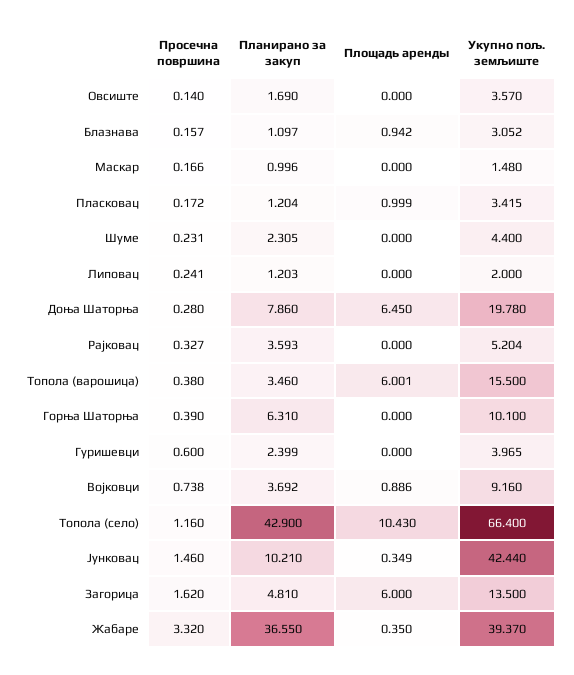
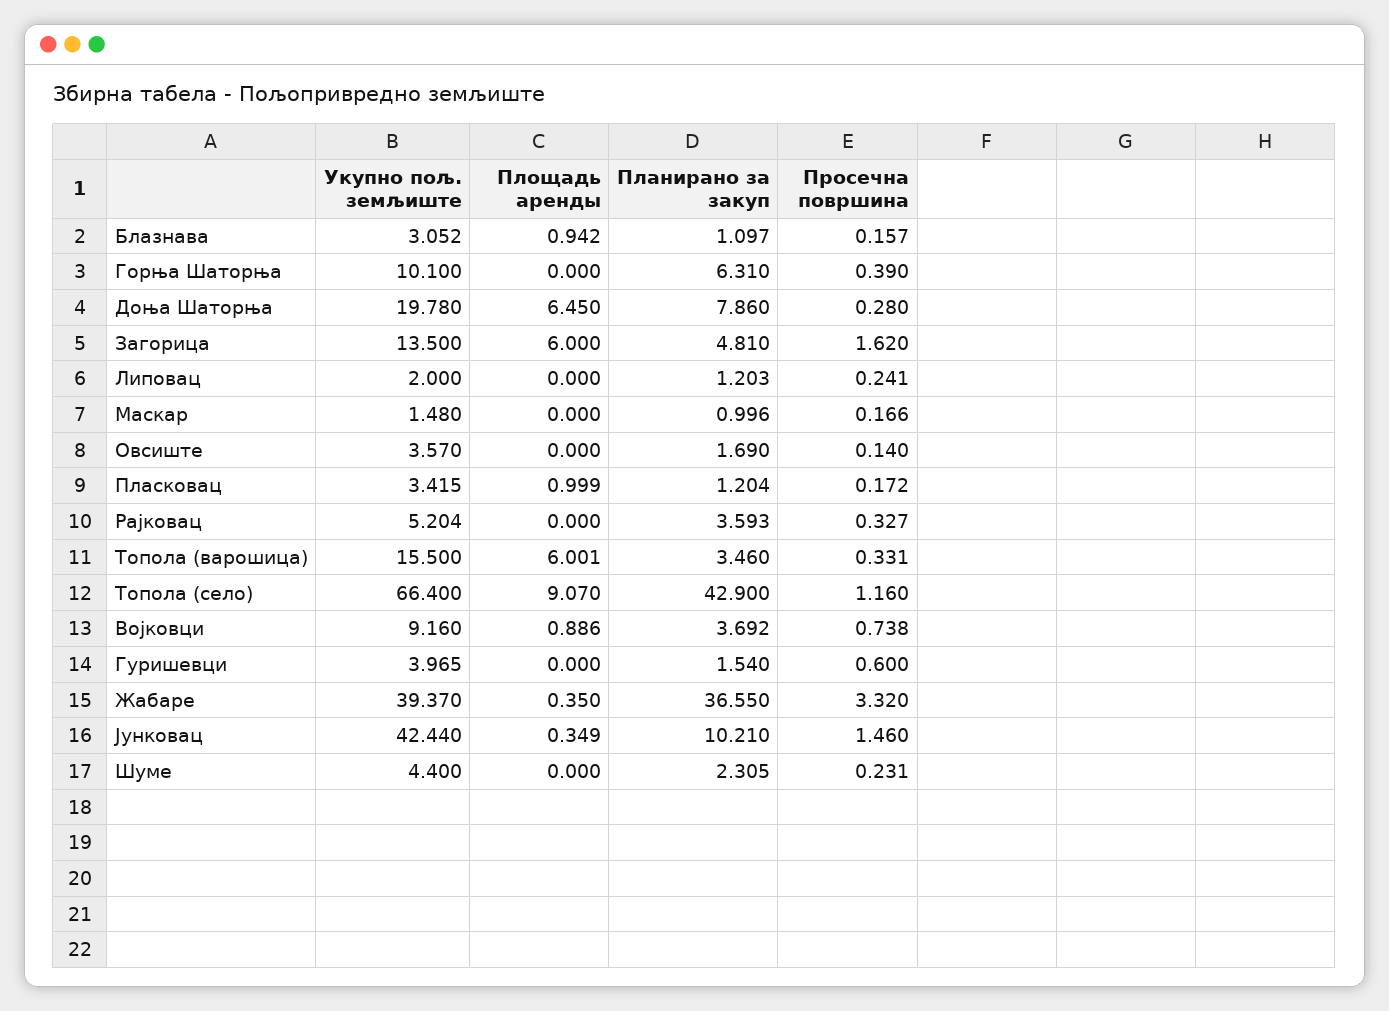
Просечна површина, Топола (варошица): 0.38 -> 0.331
Планирано за закуп, Гуришевци: 2.399 -> 1.54
Площадь аренды, Топола (село): 10.43 -> 9.07

